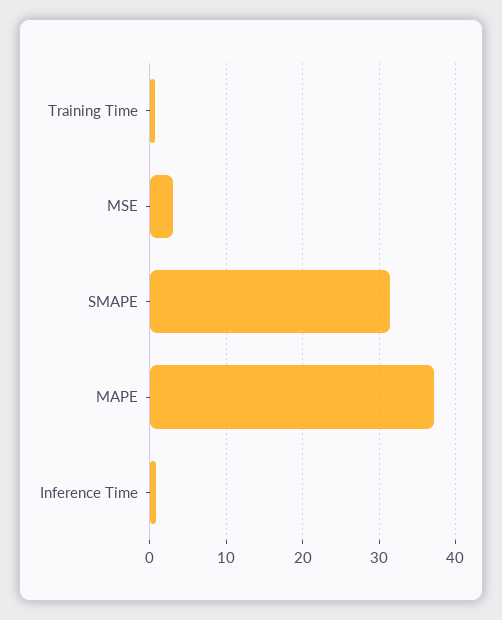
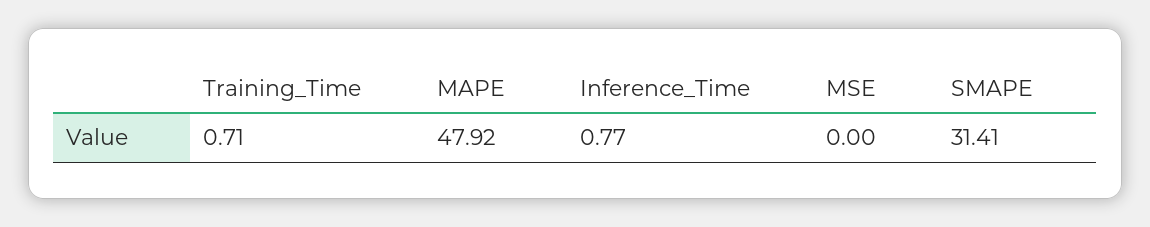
MSE: 3 -> 0
MAPE: 37 -> 47.92

